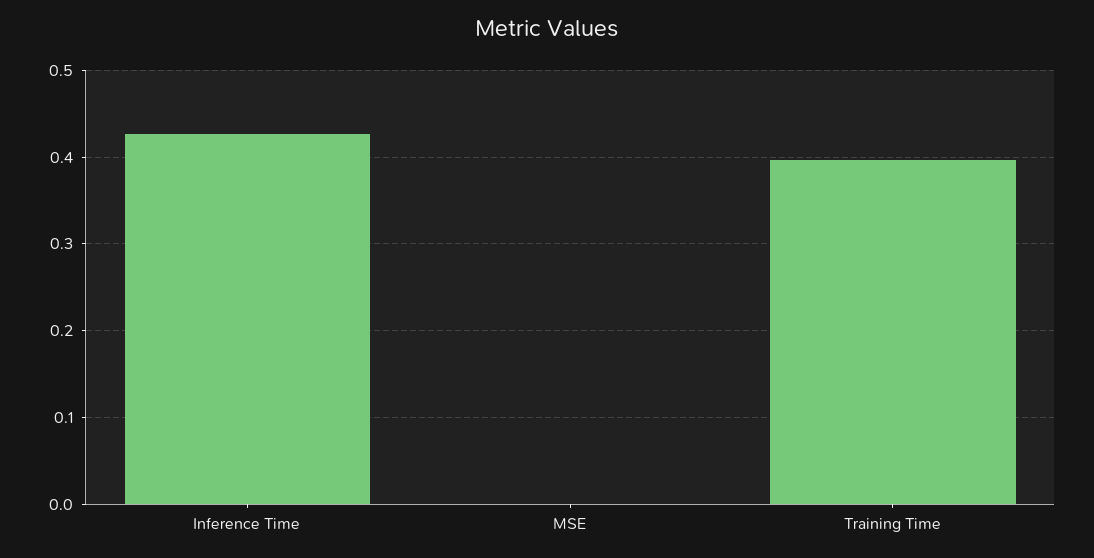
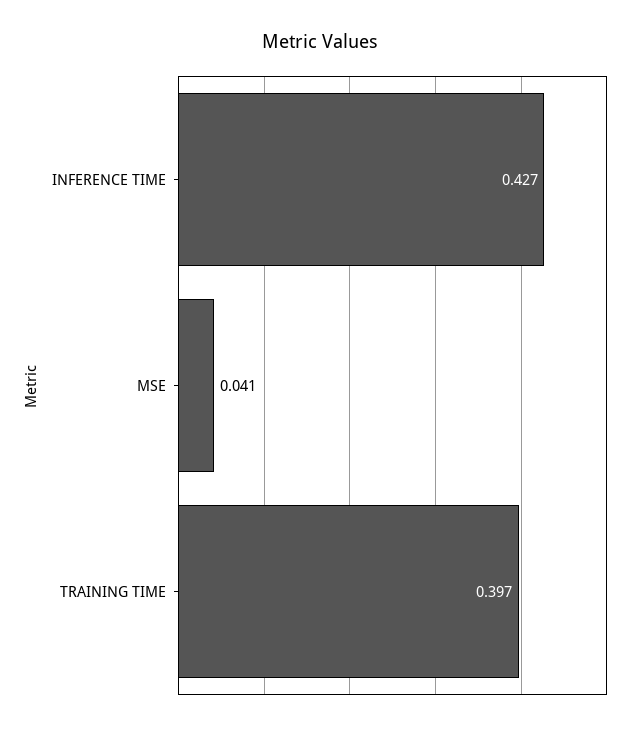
MSE: 0 -> 0.041

